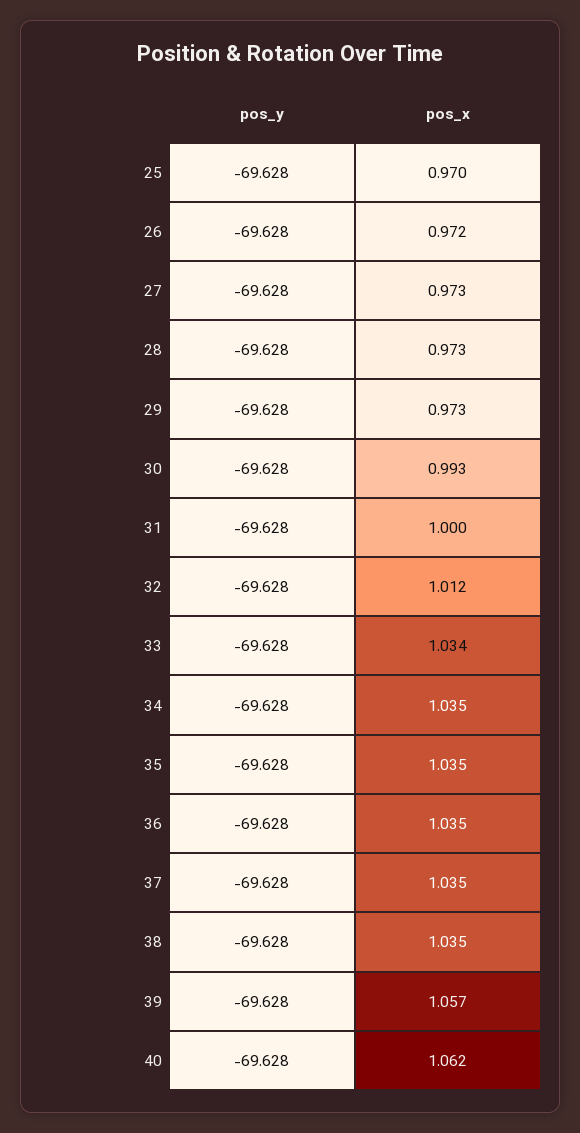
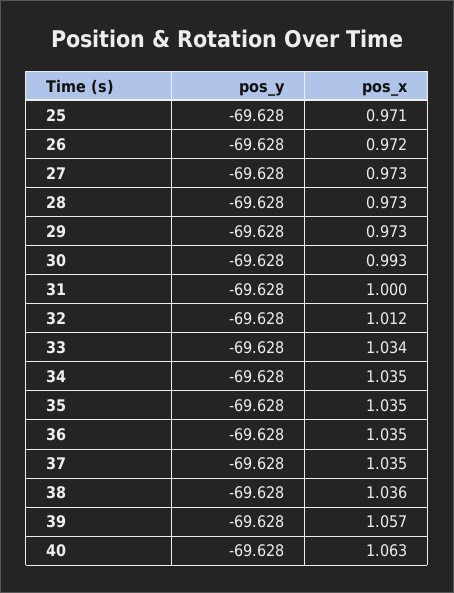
pos_x, 25: 0.97 -> 0.971
pos_x, 38: 1.035 -> 1.036
pos_x, 40: 1.062 -> 1.063

